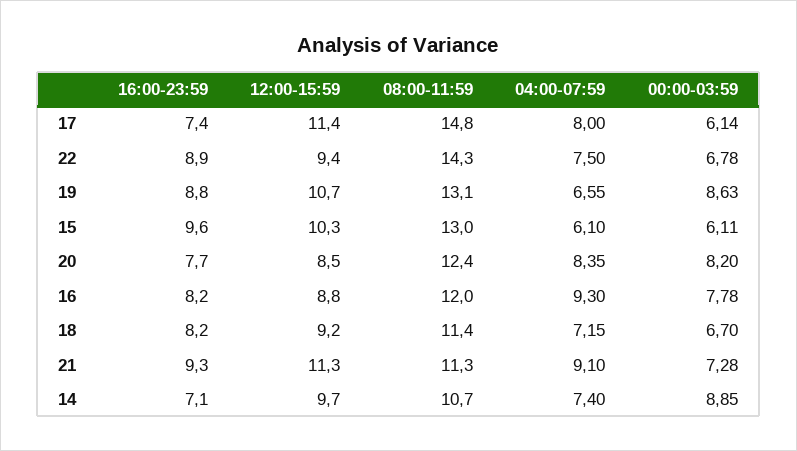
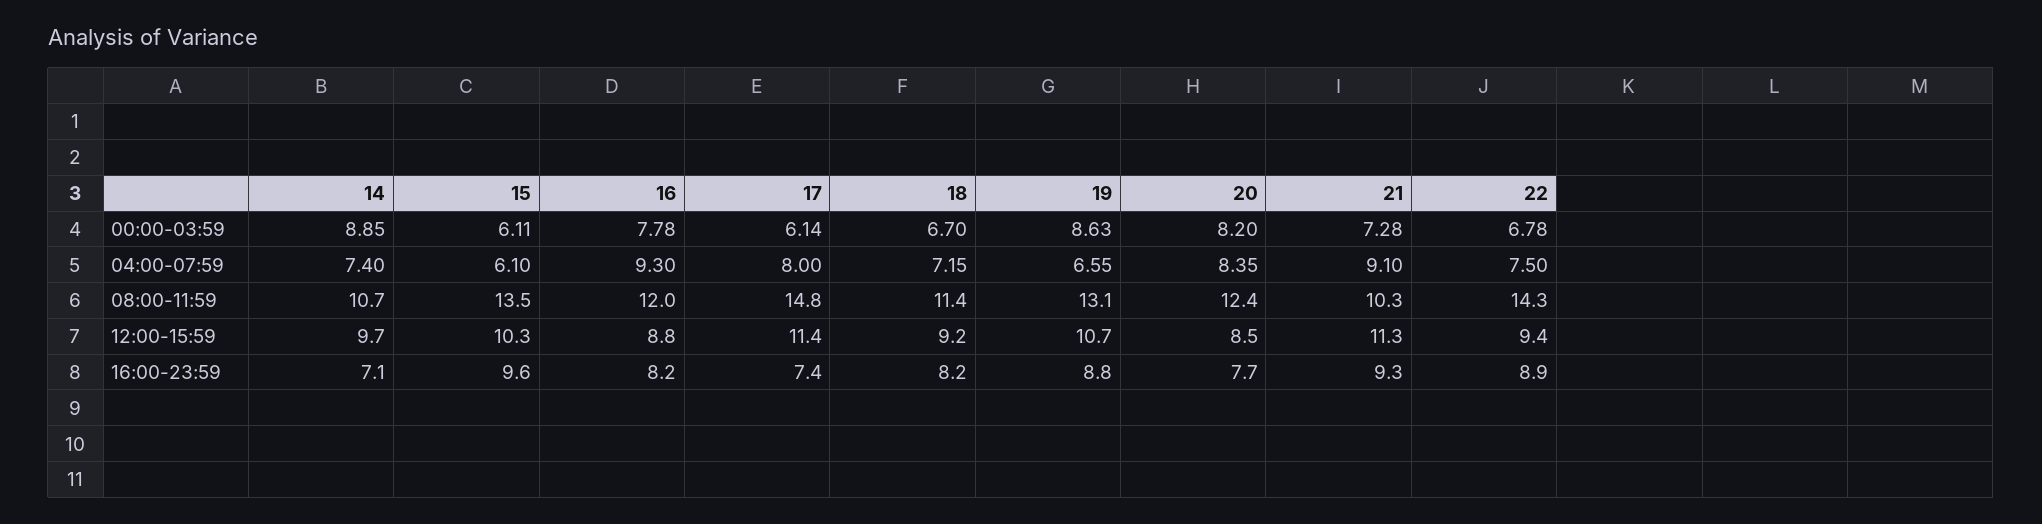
08:00-11:59, 15: 13 -> 13.5
08:00-11:59, 21: 11.3 -> 10.3

